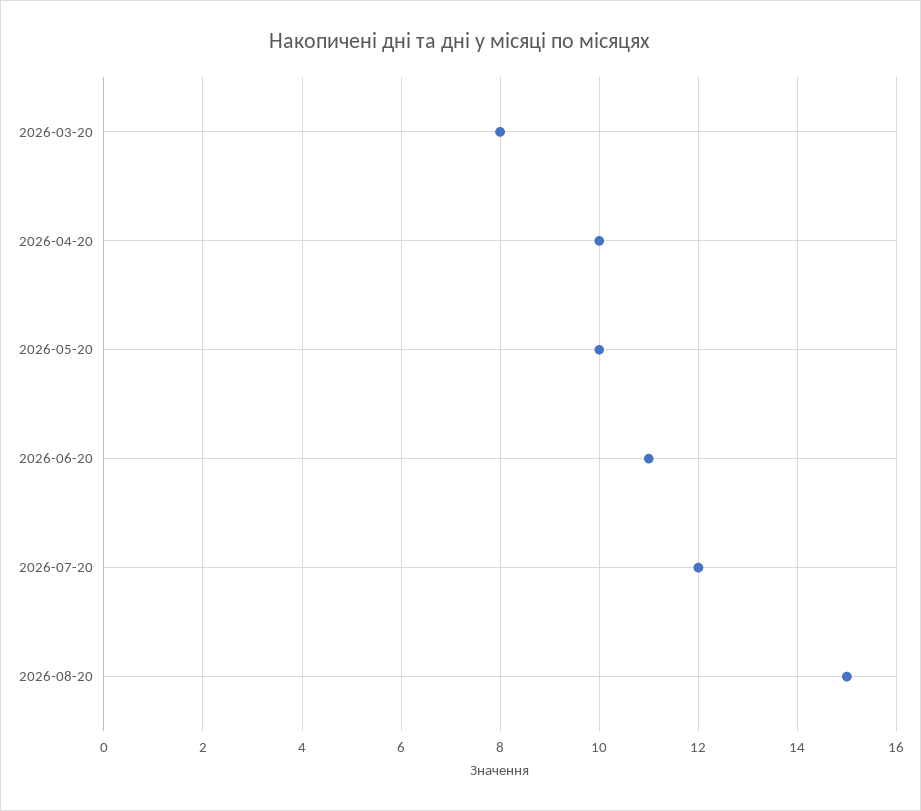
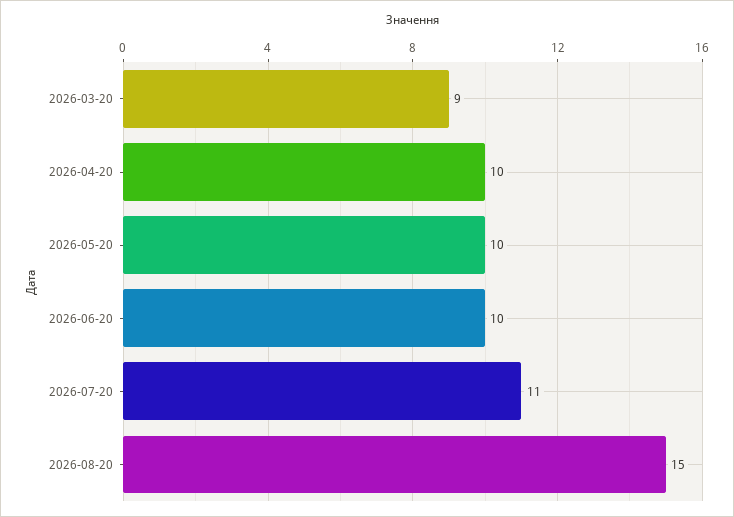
2026-03-20: 8 -> 9
2026-06-20: 11 -> 10
2026-07-20: 12 -> 11

